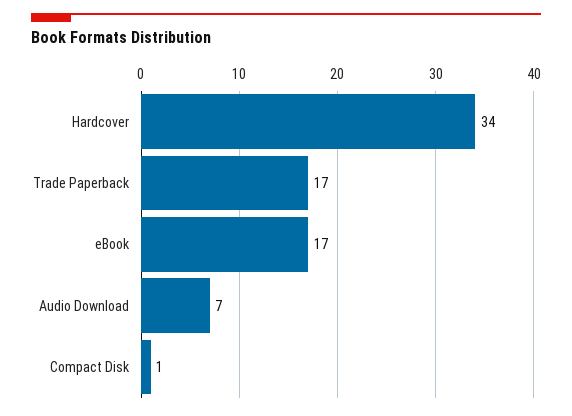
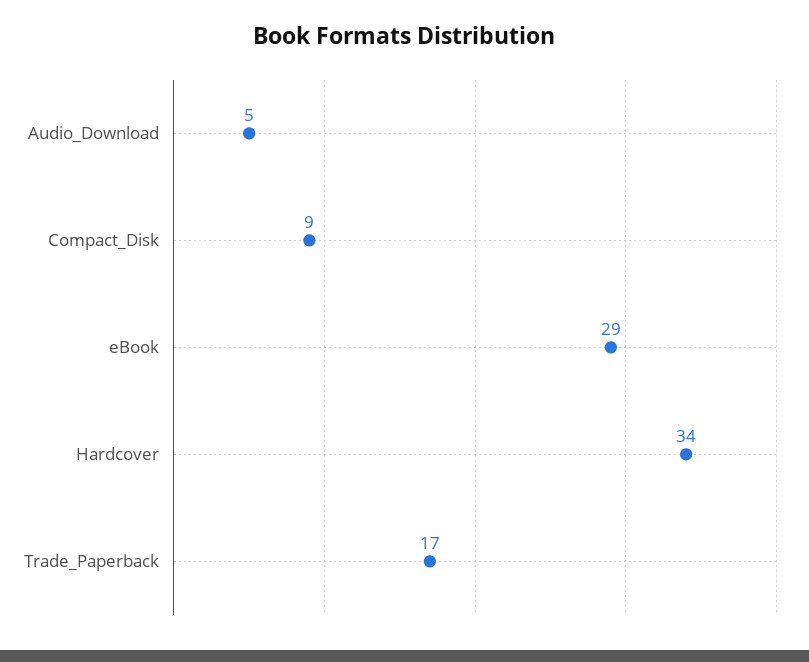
eBook: 17 -> 29
Audio Download: 7 -> 5
Compact Disk: 1 -> 9

